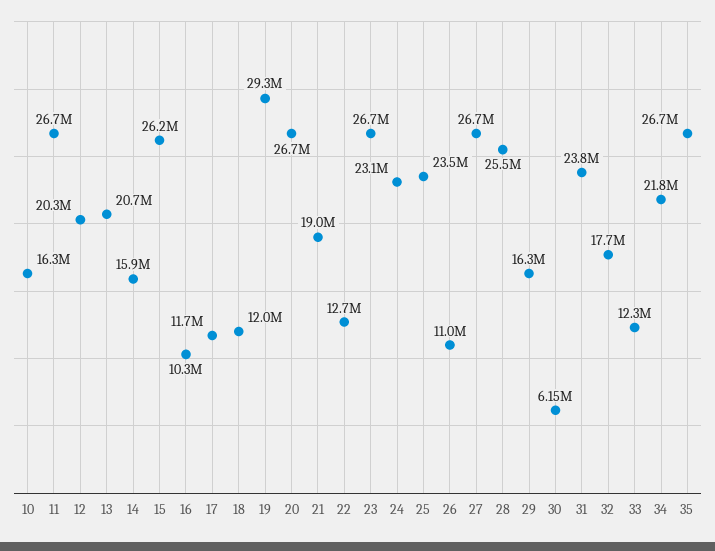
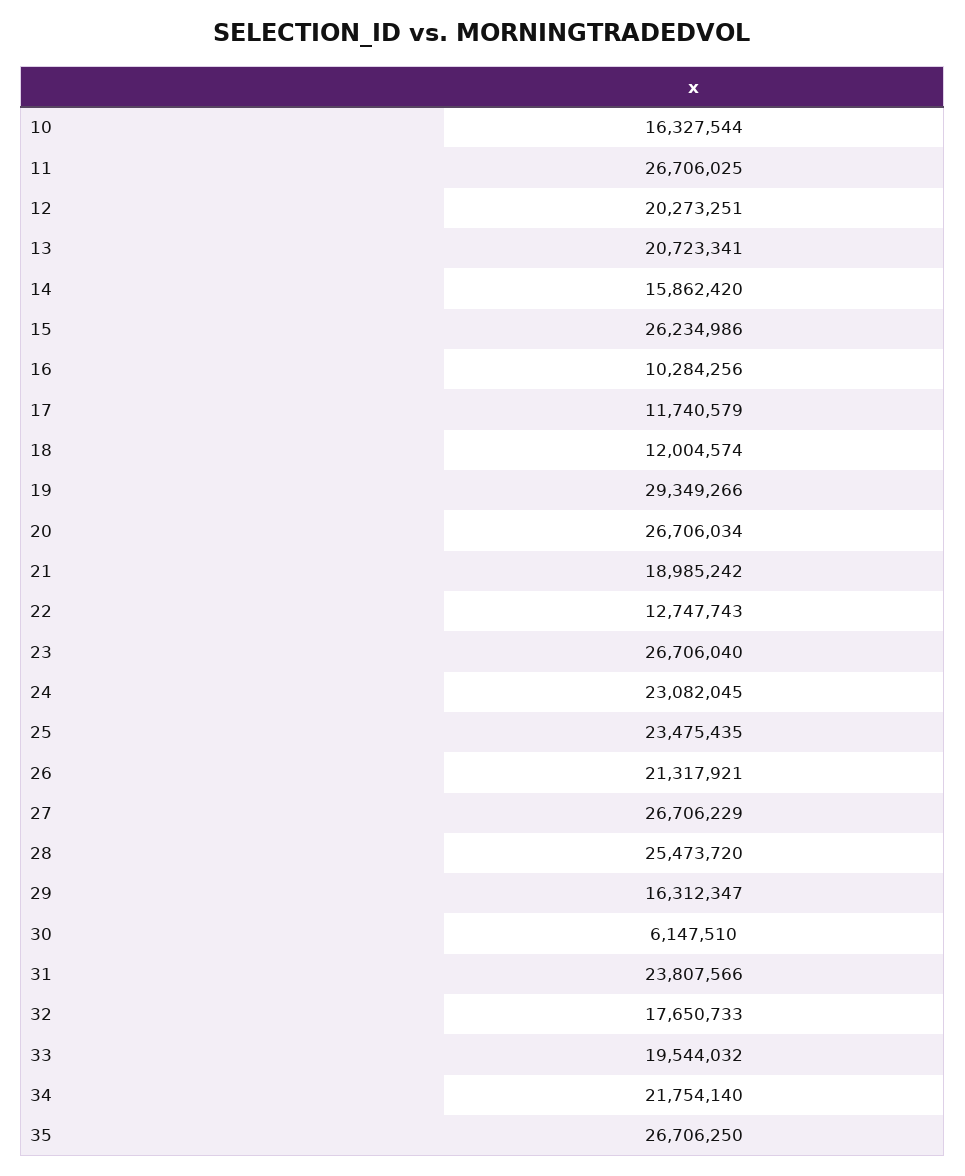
26: 11000000 -> 21317921
33: 12300000 -> 19544032

